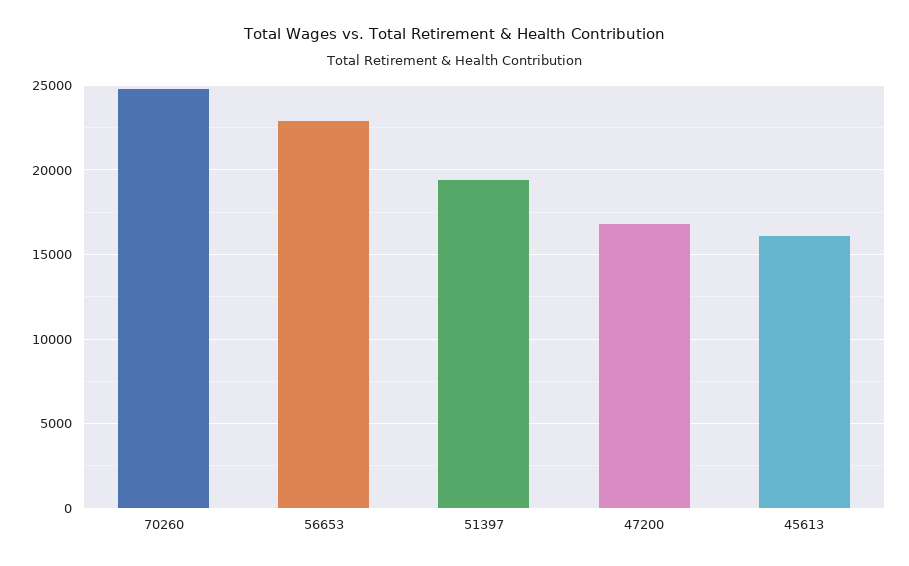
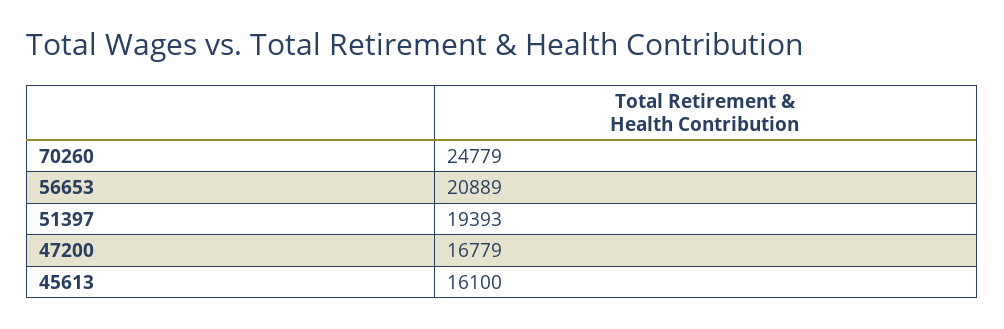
56653: 23000 -> 20889

